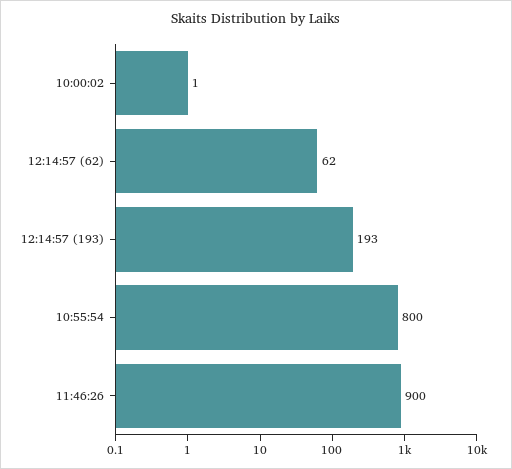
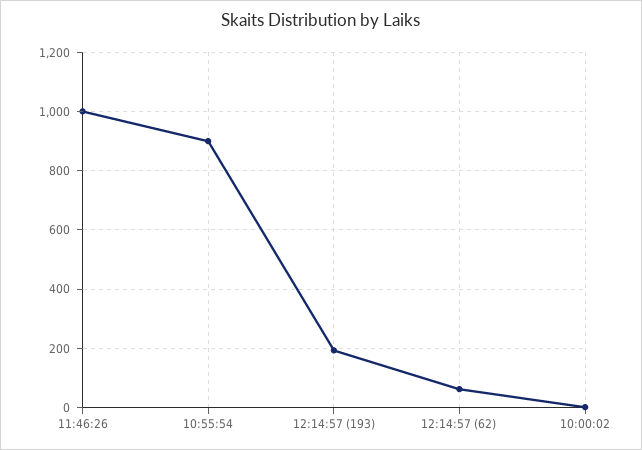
10:55:54: 800 -> 900
11:46:26: 900 -> 1000

